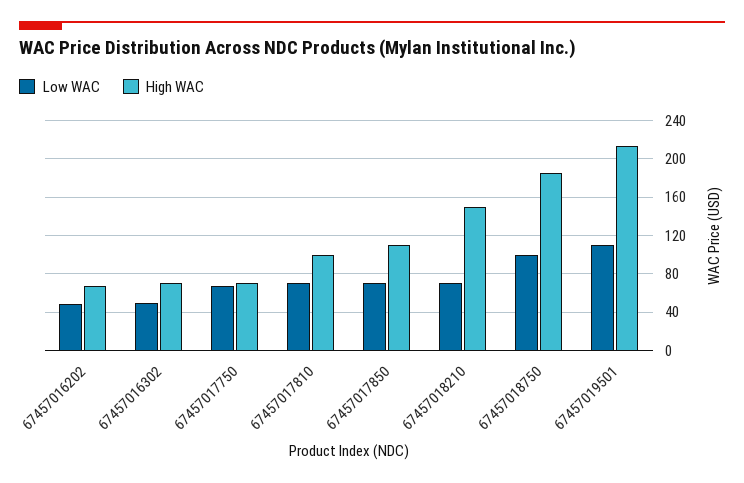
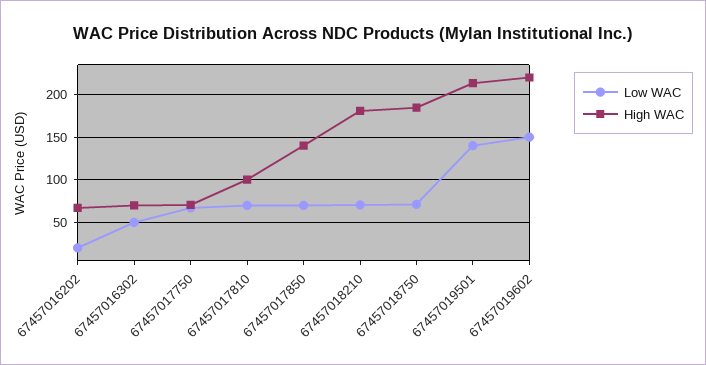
Low WAC, 67457016202: 50 -> 20
High WAC, 67457017850: 110 -> 140
High WAC, 67457018210: 150 -> 180
Low WAC, 67457018750: 100 -> 70
Low WAC, 67457019501: 110 -> 140
Low WAC, 67457019602: none -> 150
High WAC, 67457019602: none -> 220

